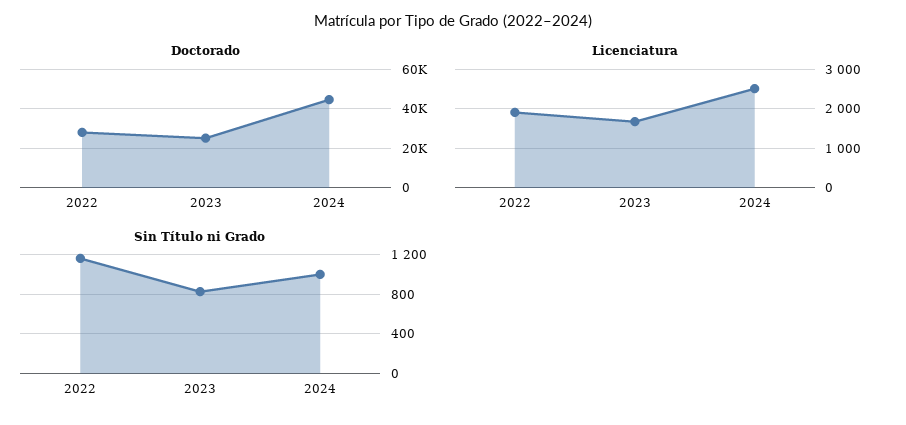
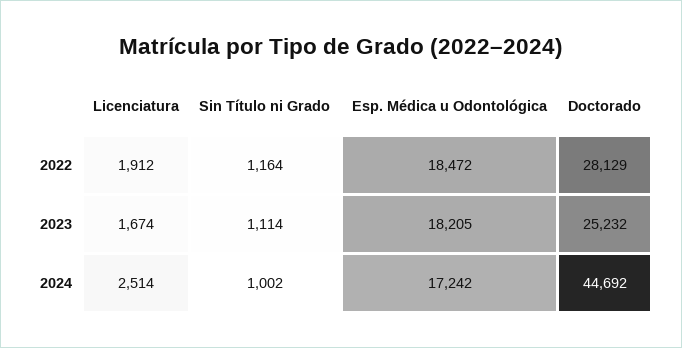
Sin Título ni Grado, 2023: 800 -> 1114
Esp. Médica u Odontológica, 2022: none -> 18472
Esp. Médica u Odontológica, 2023: none -> 18205
Esp. Médica u Odontológica, 2024: none -> 17242

